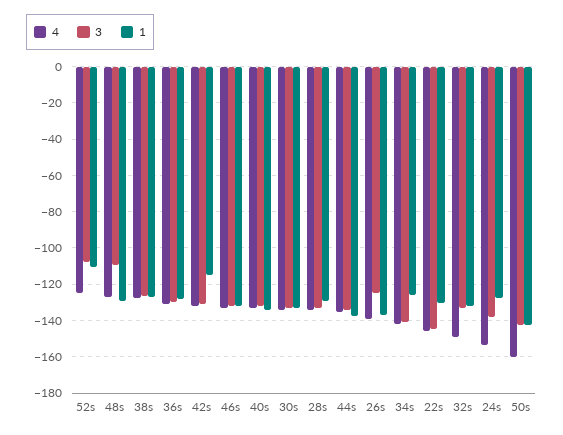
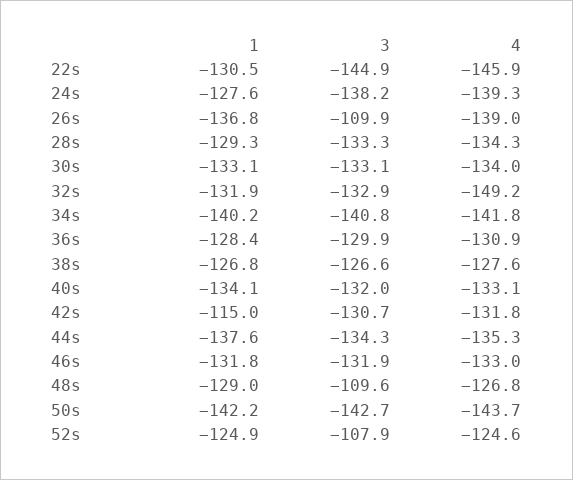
1, 52s: -110 -> -124.9
3, 26s: -125 -> -109.9
1, 34s: -125 -> -140.2
4, 24s: -155 -> -139.3
4, 50s: -160 -> -143.7

